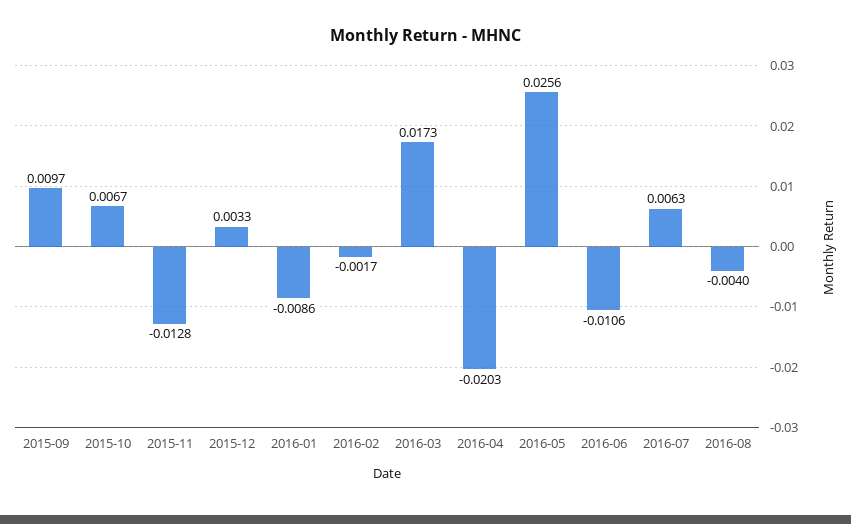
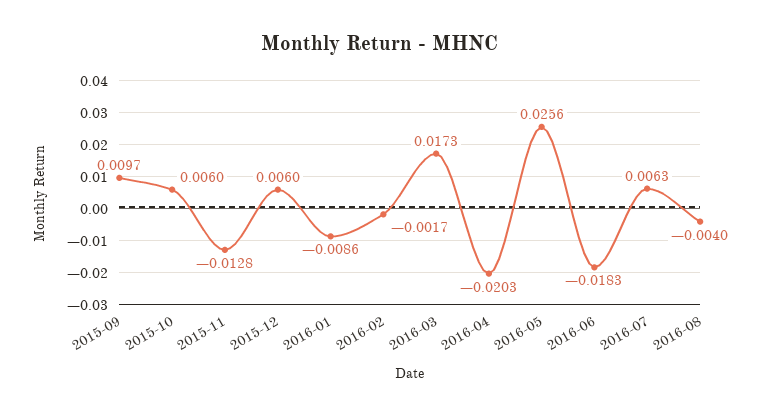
2015-10: 0.0067 -> 0.006
2015-12: 0.0033 -> 0.006
2016-06: -0.0106 -> -0.0183

